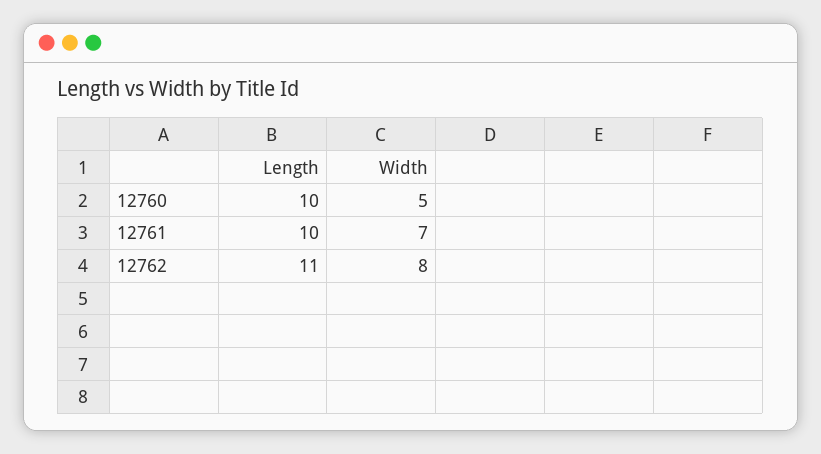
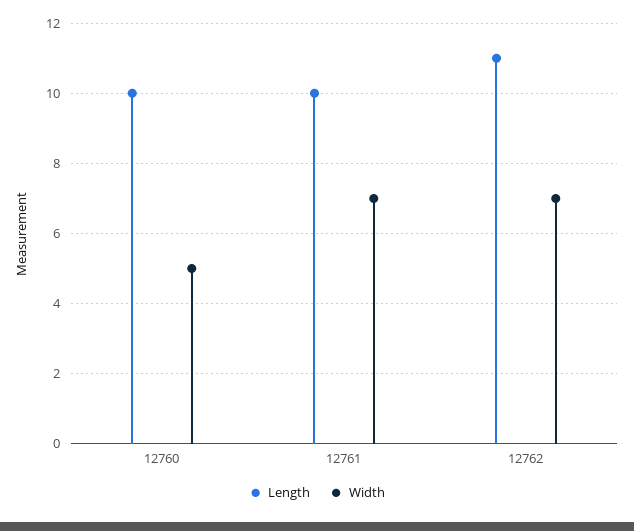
Width, 12762: 8 -> 7

